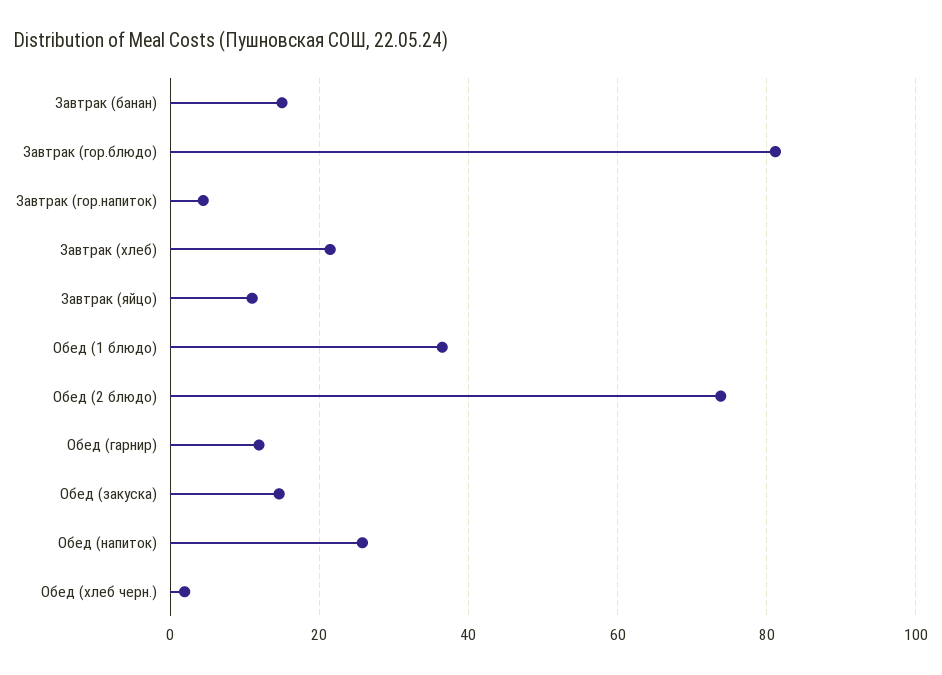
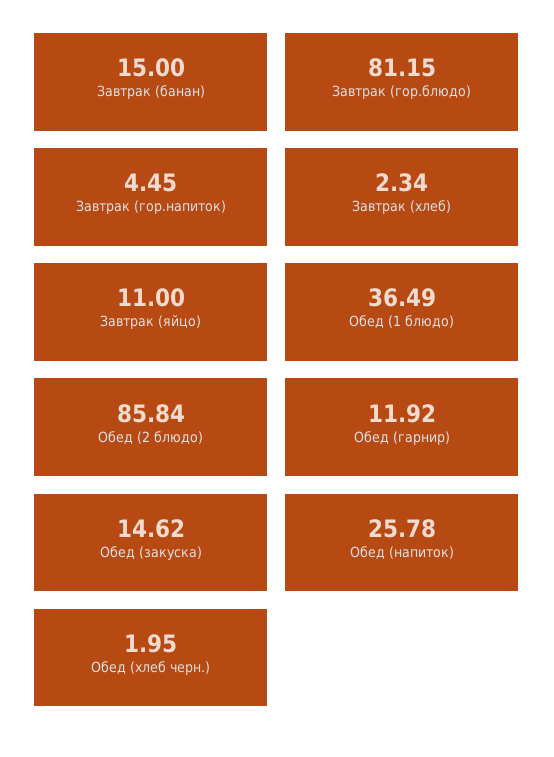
Завтрак (хлеб): 22 -> 2.34
Обед (2 блюдо): 74 -> 85.84

